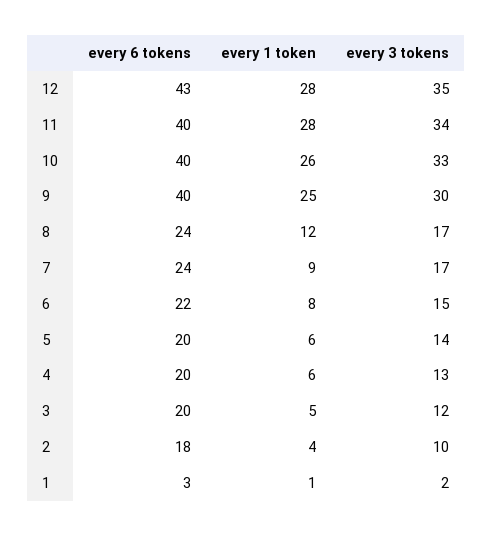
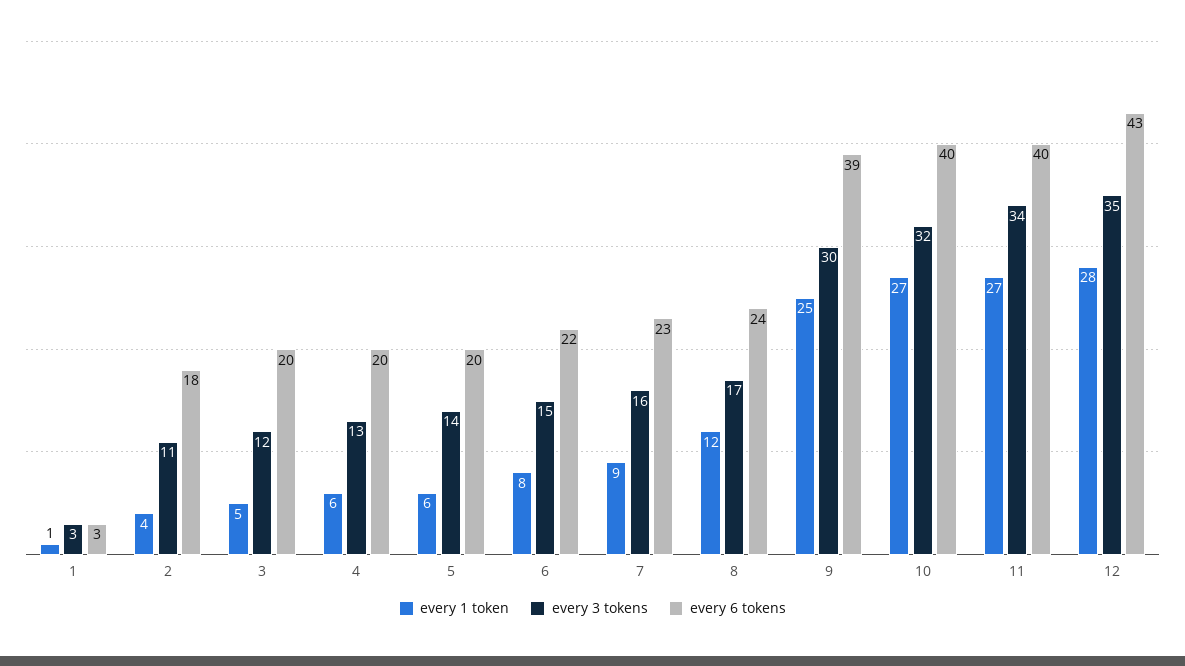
every 1 token, 11: 28 -> 27
every 1 token, 10: 26 -> 27
every 3 tokens, 10: 33 -> 32
every 6 tokens, 9: 40 -> 39
every 6 tokens, 7: 24 -> 23
every 3 tokens, 7: 17 -> 16
every 3 tokens, 2: 10 -> 11
every 3 tokens, 1: 2 -> 3

